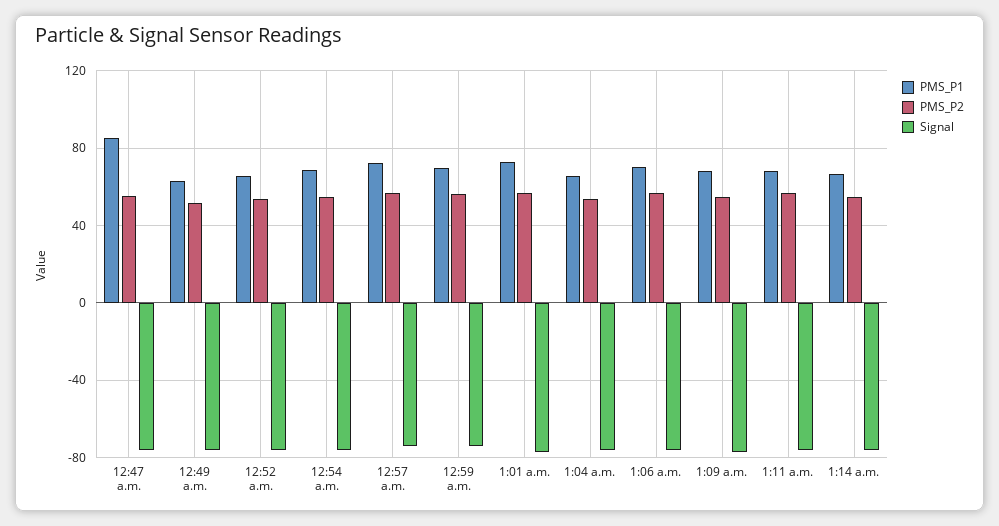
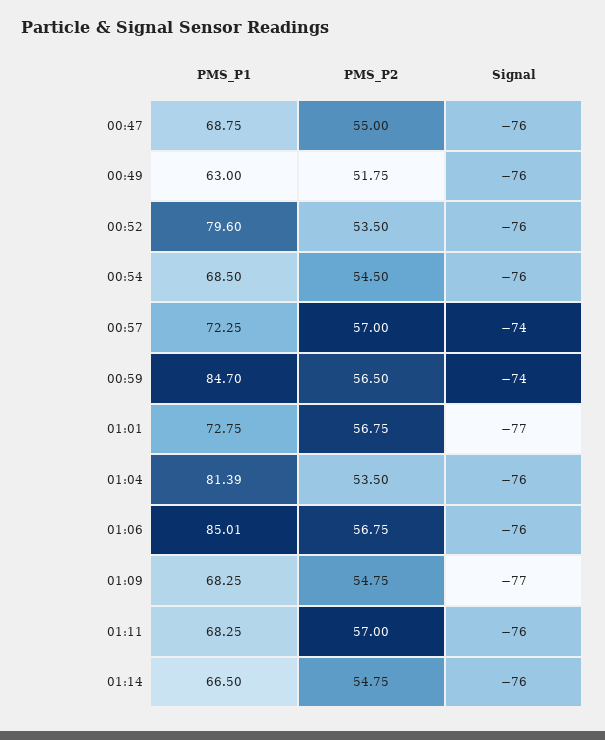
PMS_P1, 12:47 a.m.: 85 -> 68.75
PMS_P1, 12:52 a.m.: 65 -> 79.6
PMS_P1, 12:59 a.m.: 70 -> 84.7
PMS_P1, 1:04 a.m.: 65 -> 81.39
PMS_P1, 1:06 a.m.: 70 -> 85.01

